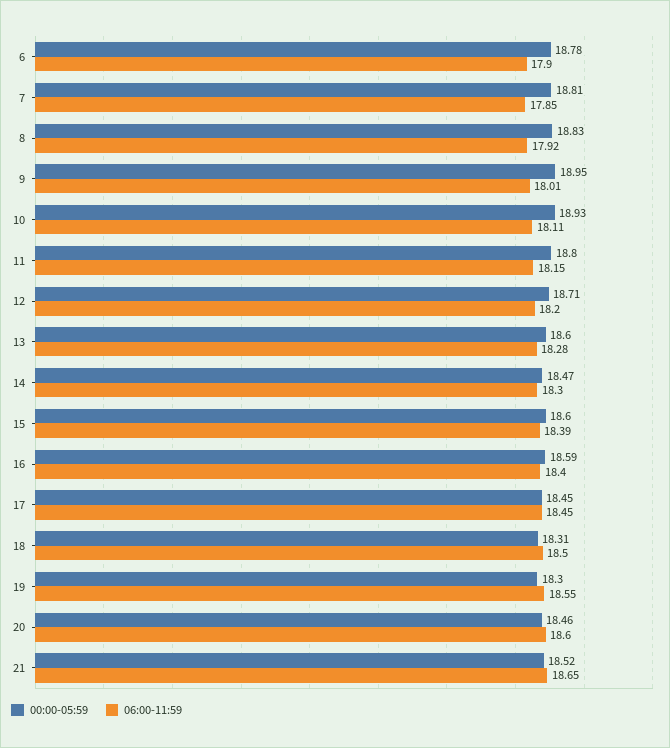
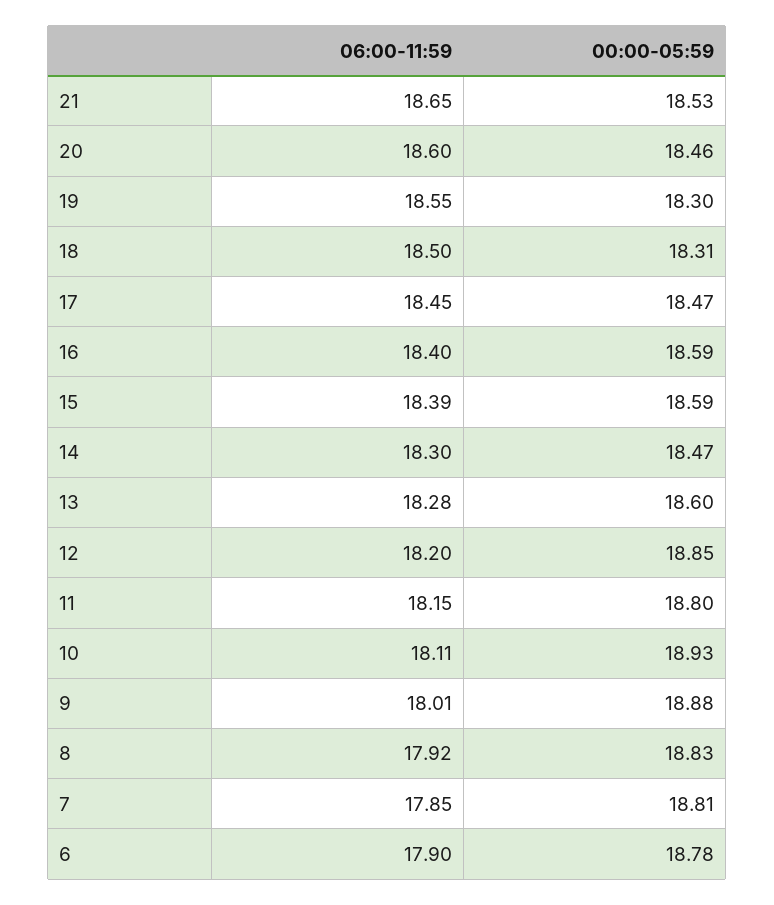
00:00-05:59, 9: 18.95 -> 18.88
00:00-05:59, 12: 18.71 -> 18.85
00:00-05:59, 15: 18.6 -> 18.59
00:00-05:59, 17: 18.45 -> 18.47
00:00-05:59, 21: 18.52 -> 18.53

